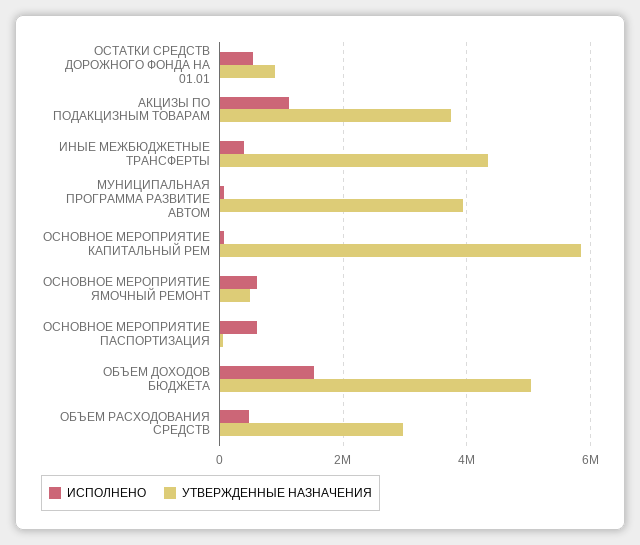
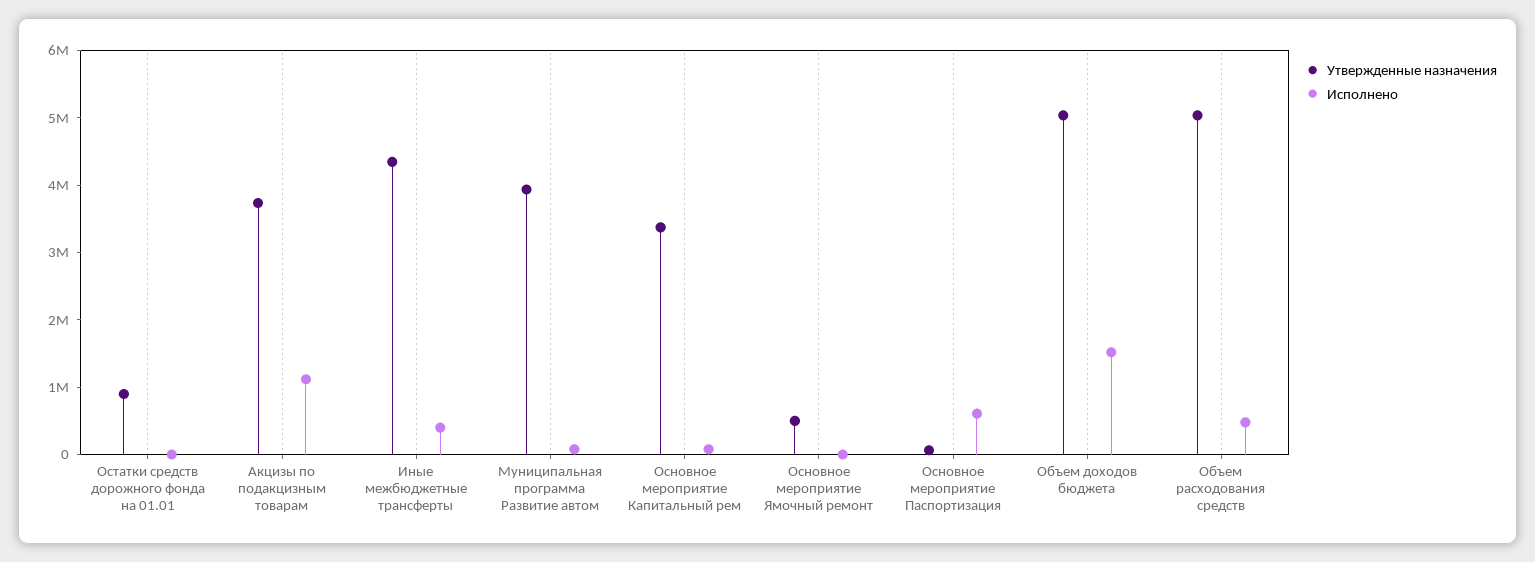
ИСПОЛНЕНО, ОСТАТКИ СРЕДСТВ ДОРОЖНОГО ФОНДА НА 01.01: 600000 -> 0
УТВЕРЖДЕННЫЕ НАЗНАЧЕНИЯ, ОСНОВНОЕ МЕРОПРИЯТИЕ КАПИТАЛЬНЫЙ РЕМ: 5800000 -> 3400000
ИСПОЛНЕНО, ОСНОВНОЕ МЕРОПРИЯТИЕ ЯМОЧНЫЙ РЕМОНТ: 600000 -> 0
УТВЕРЖДЕННЫЕ НАЗНАЧЕНИЯ, ОБЪЕМ РАСХОДОВАНИЯ СРЕДСТВ: 3000000 -> 5000000

